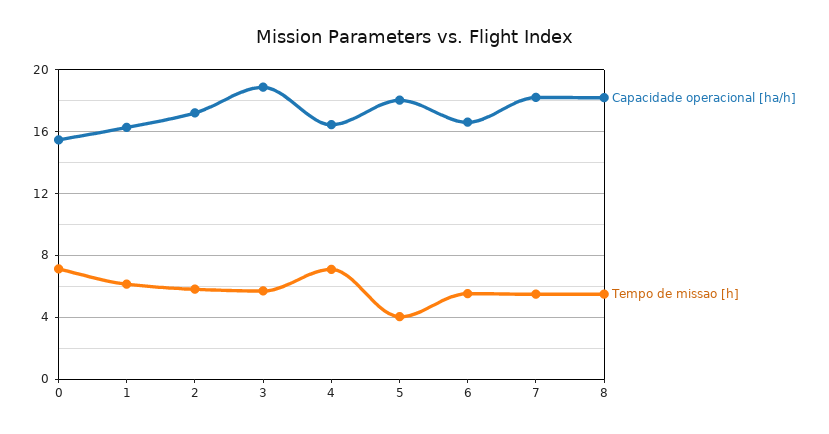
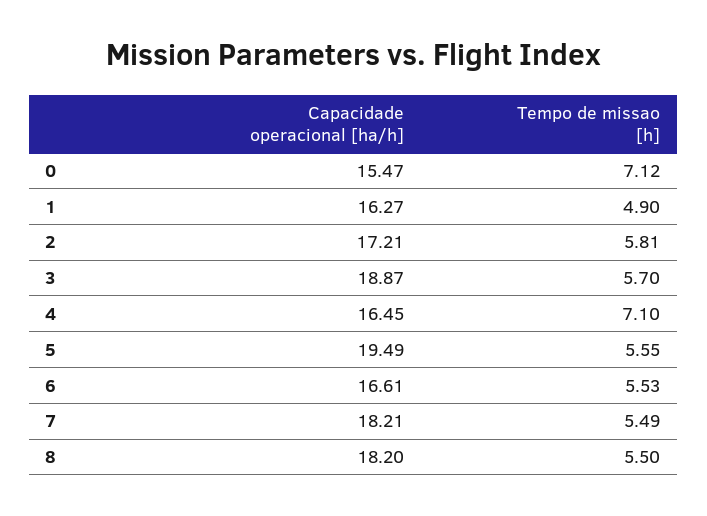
Tempo de missao [h], 1: 6 -> 4.9
Capacidade operacional [ha/h], 5: 18 -> 19.49
Tempo de missao [h], 5: 4 -> 5.55

